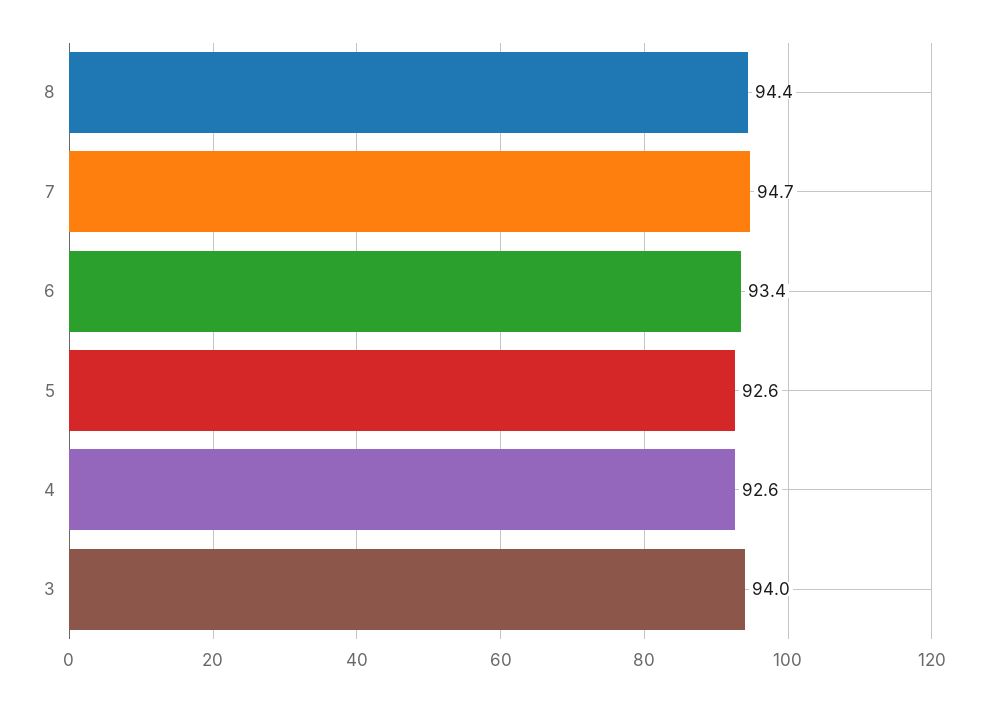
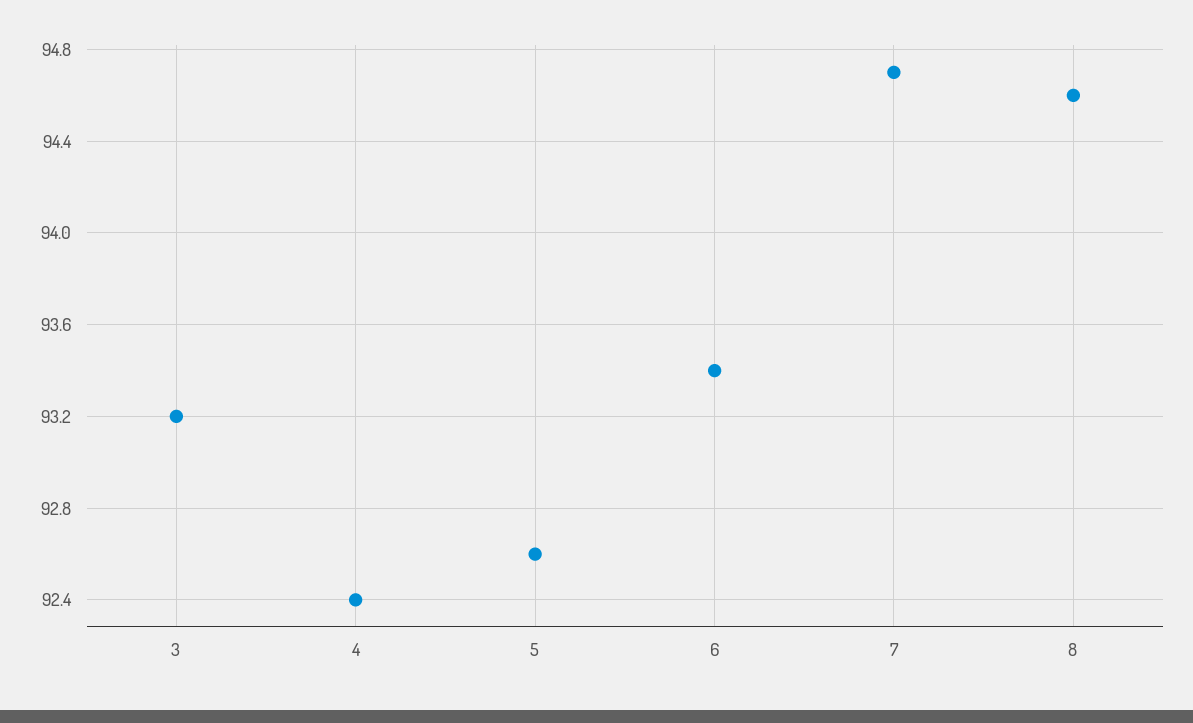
8: 94.4 -> 94.6
4: 92.6 -> 92.4
3: 94 -> 93.2

